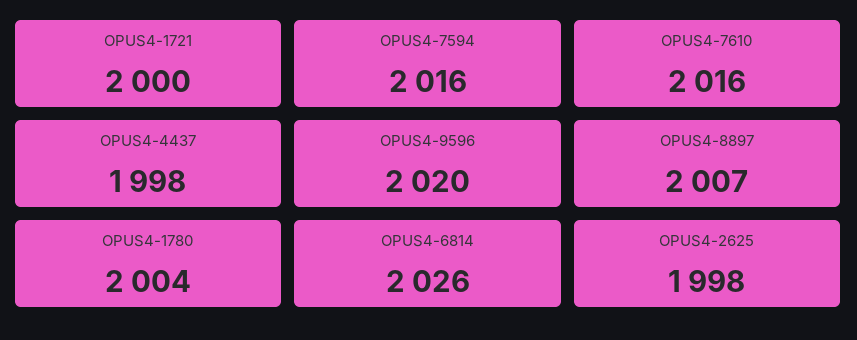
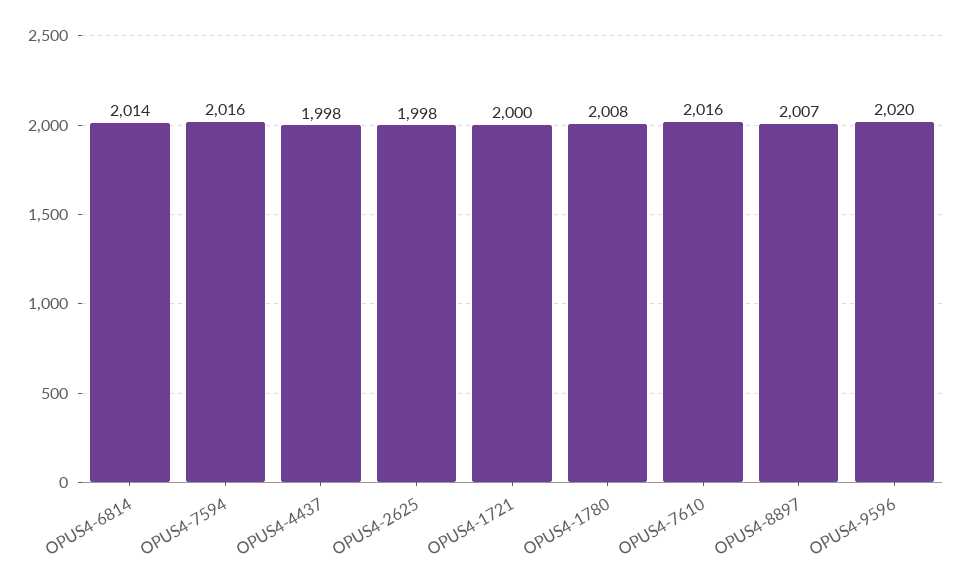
OPUS4-1780: 2004 -> 2008
OPUS4-6814: 2026 -> 2014

